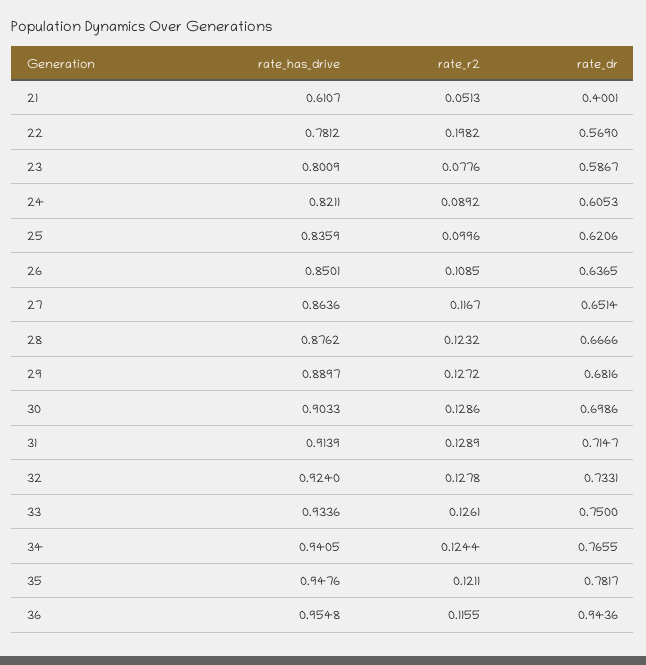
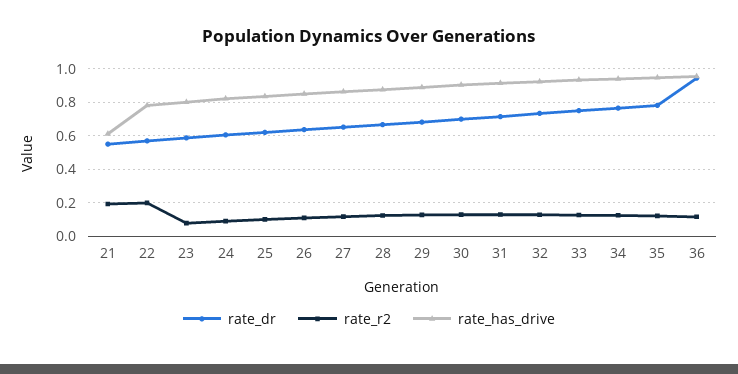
rate_r2, 21: 0.0513 -> 0.2
rate_dr, 21: 0.4001 -> 0.55

